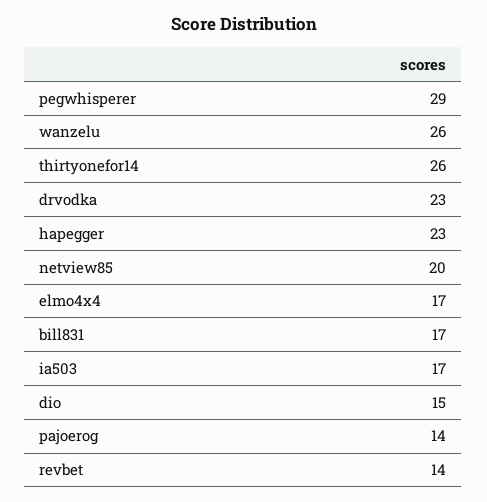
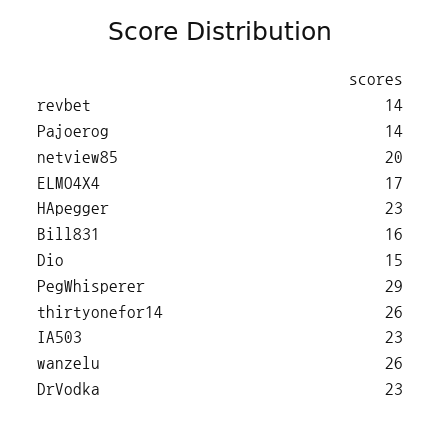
bill831: 17 -> 16
ia503: 17 -> 23

